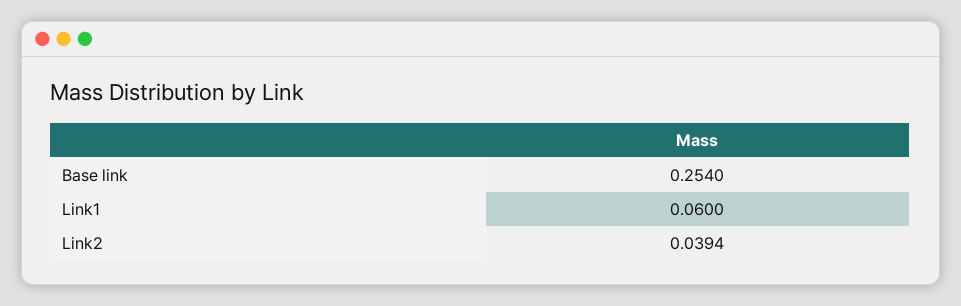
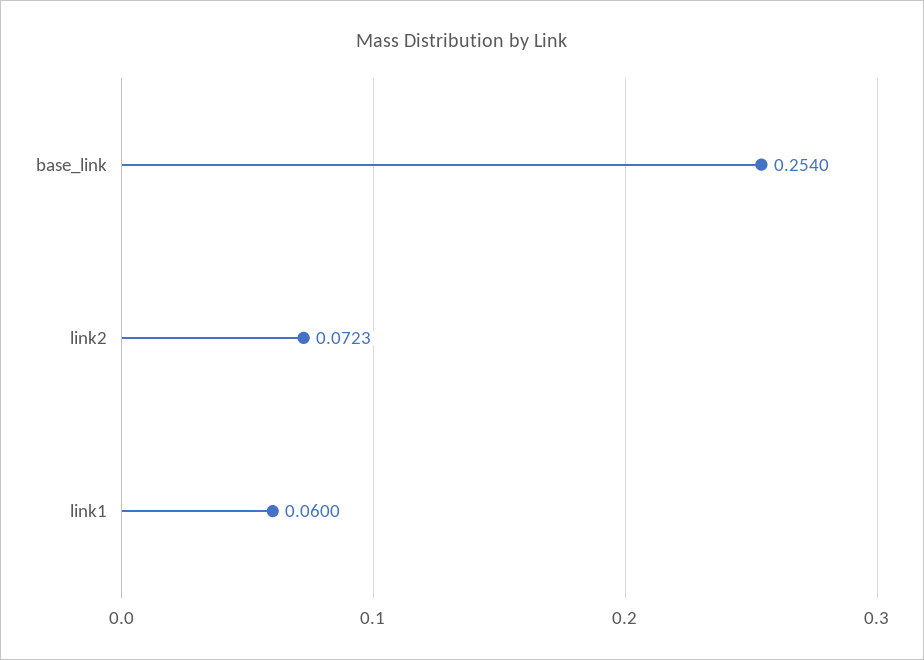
Link2: 0.0394 -> 0.0723

